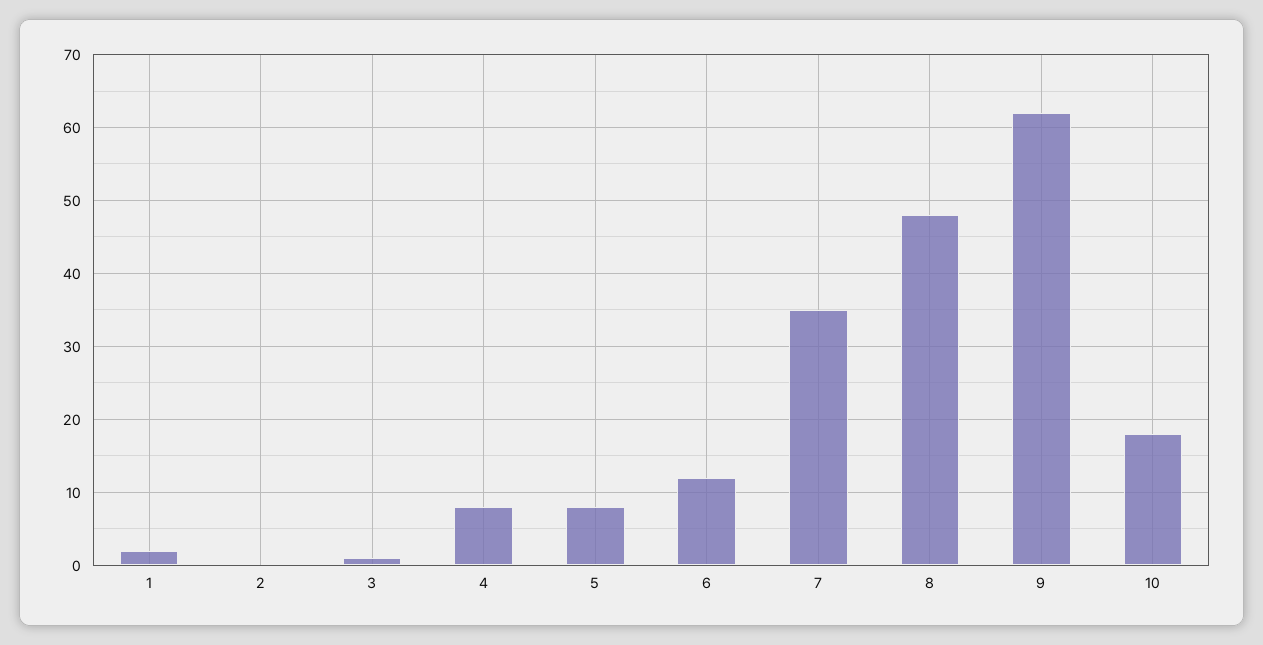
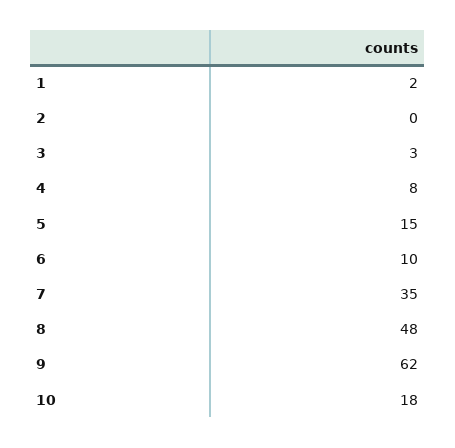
3: 1 -> 3
5: 8 -> 15
6: 12 -> 10

